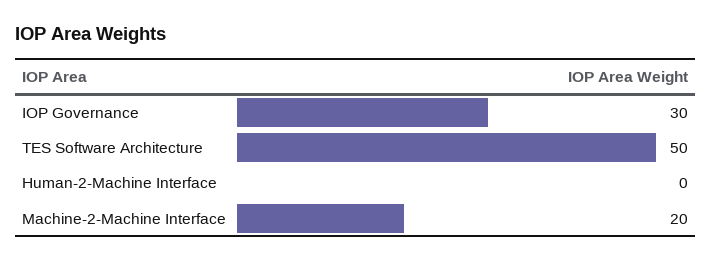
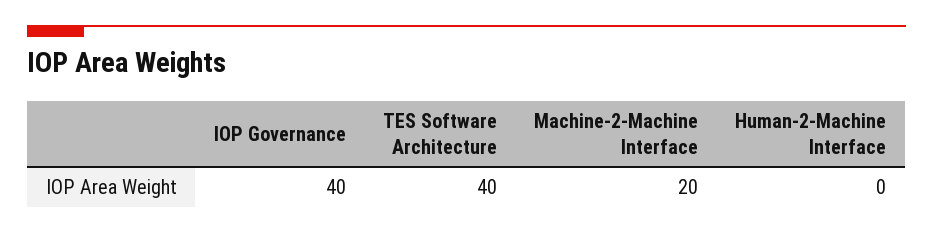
IOP Governance: 30 -> 40
TES Software Architecture: 50 -> 40

